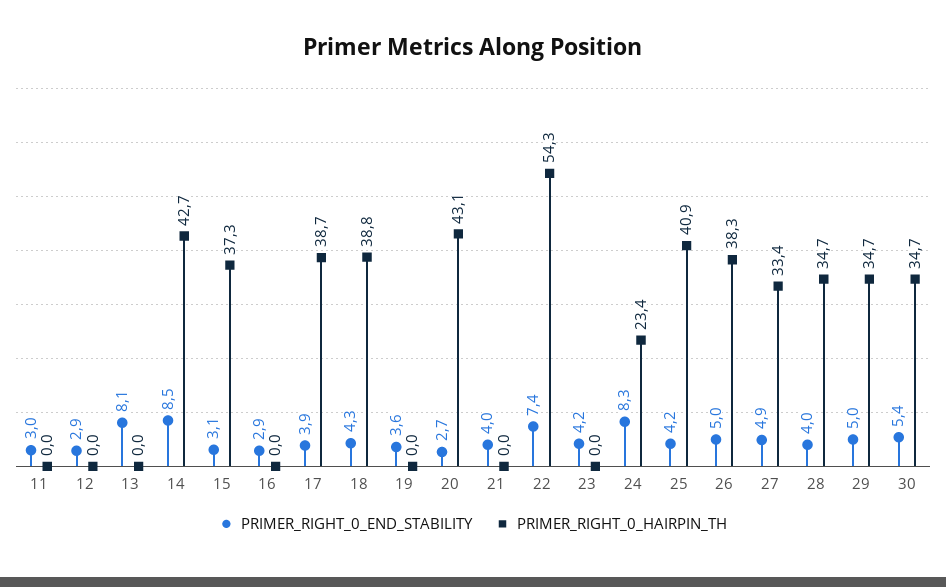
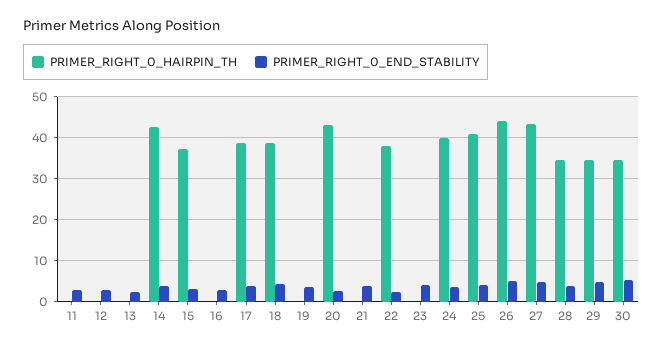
PRIMER_RIGHT_0_END_STABILITY, 13: 8.1 -> 2
PRIMER_RIGHT_0_END_STABILITY, 14: 8.5 -> 4
PRIMER_RIGHT_0_END_STABILITY, 22: 7.4 -> 2
PRIMER_RIGHT_0_HAIRPIN_TH, 22: 54.3 -> 38
PRIMER_RIGHT_0_END_STABILITY, 24: 8.3 -> 4
PRIMER_RIGHT_0_HAIRPIN_TH, 24: 23.4 -> 40
PRIMER_RIGHT_0_HAIRPIN_TH, 26: 38.3 -> 44
PRIMER_RIGHT_0_HAIRPIN_TH, 27: 33.4 -> 44

